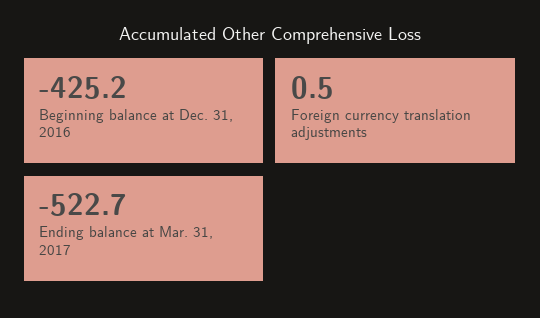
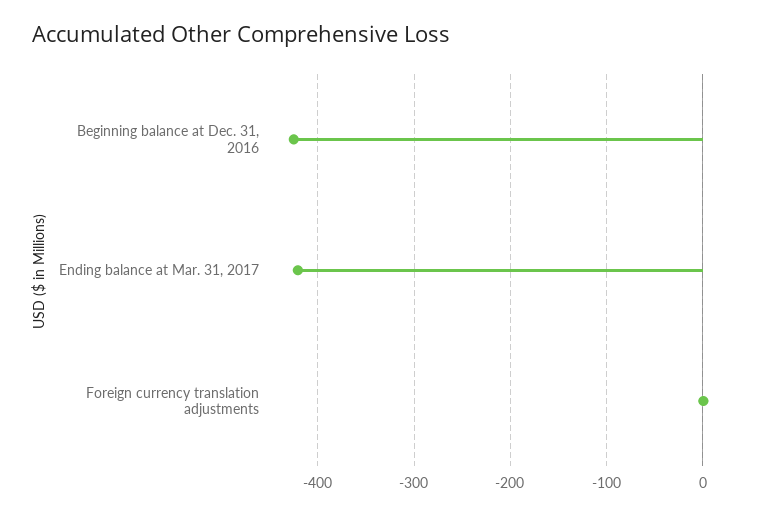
Ending balance at Mar. 31, 2017: -522.7 -> -420

